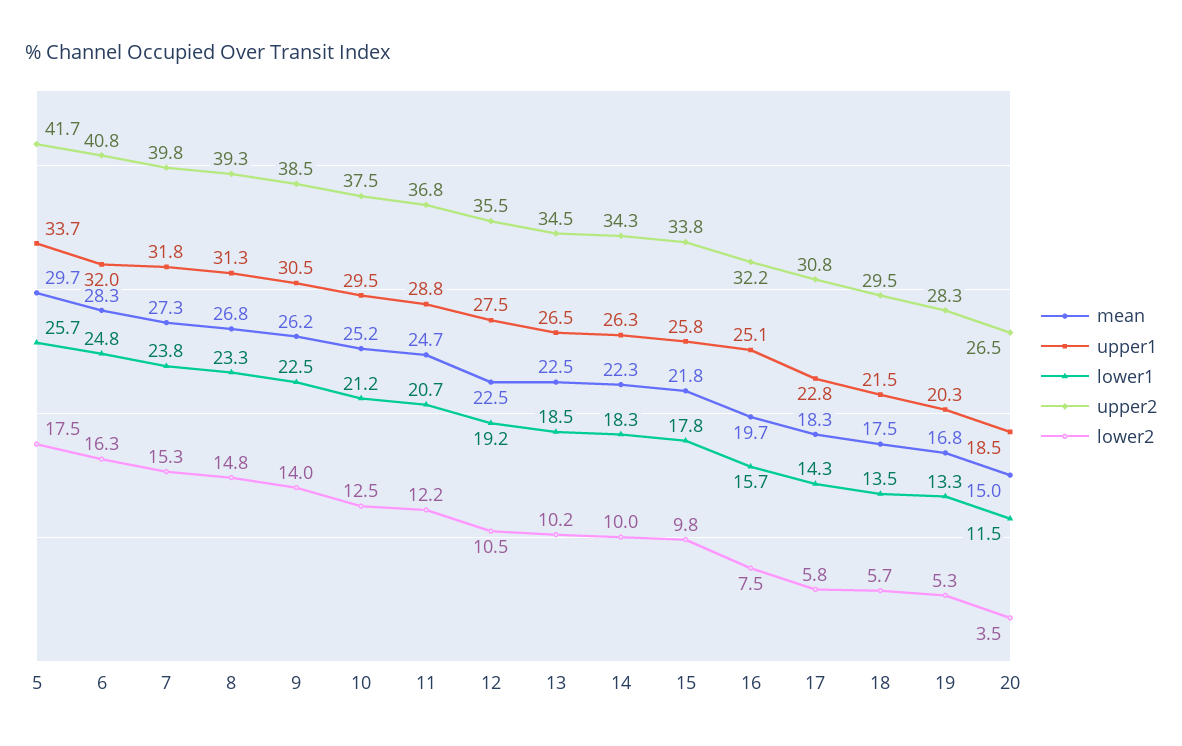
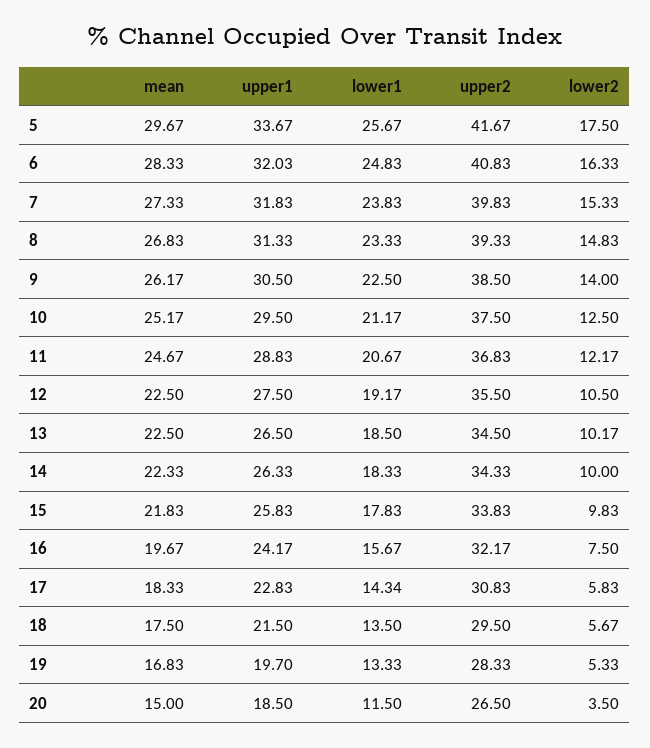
upper1, 16: 25.1 -> 24.17
upper1, 19: 20.3 -> 19.7

